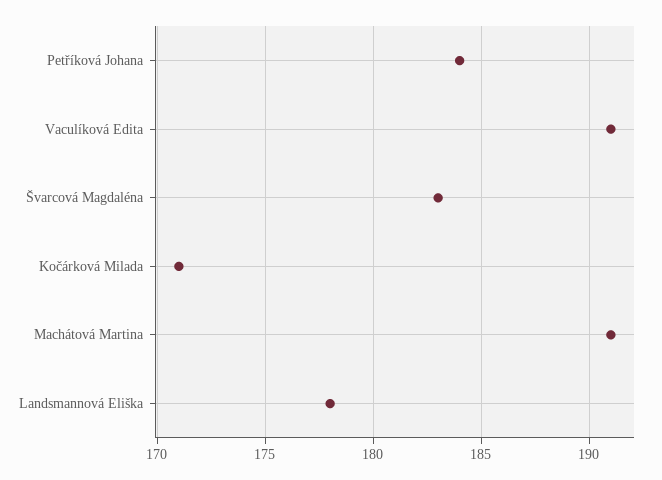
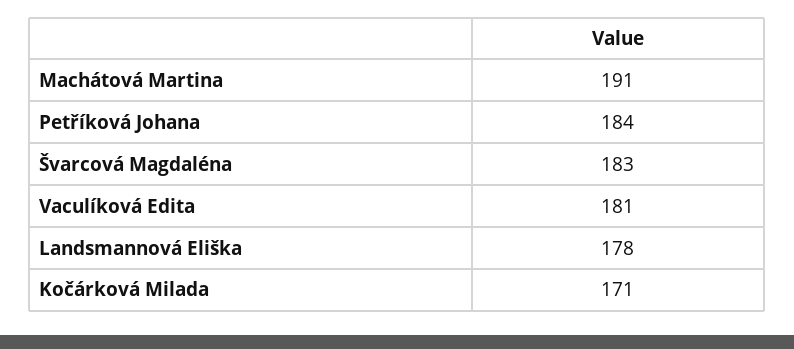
Vaculíková Edita: 191 -> 181

